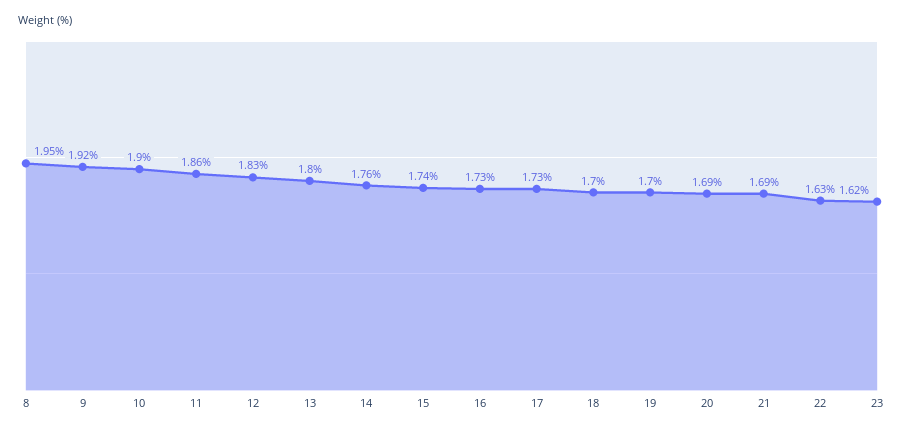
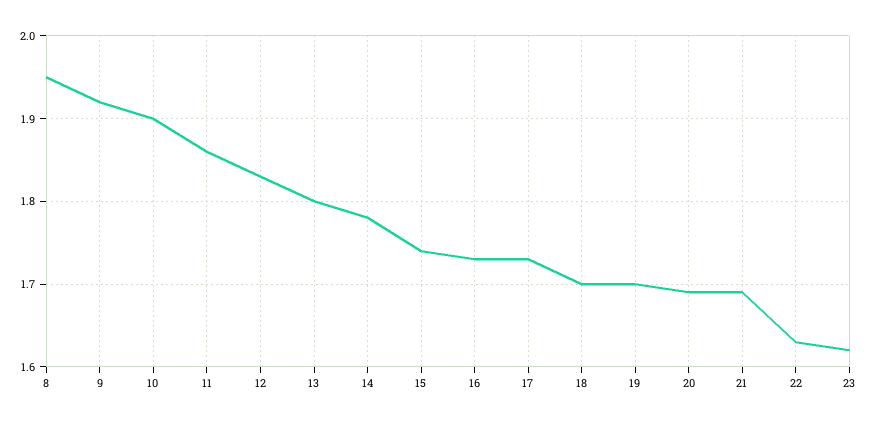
14: 1.76 -> 1.78

